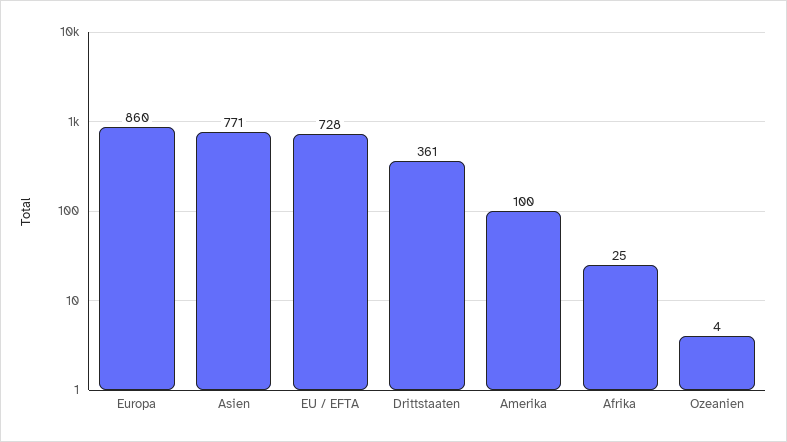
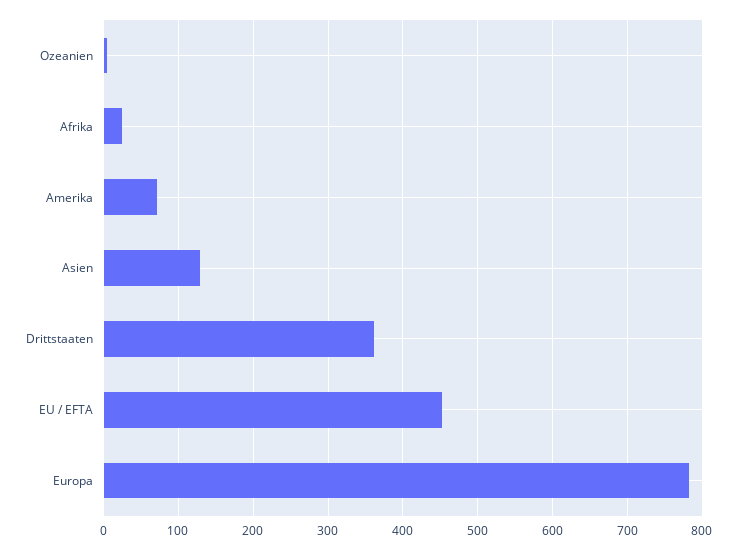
Europa: 860 -> 780
Asien: 771 -> 130
EU / EFTA: 728 -> 450
Amerika: 100 -> 70

